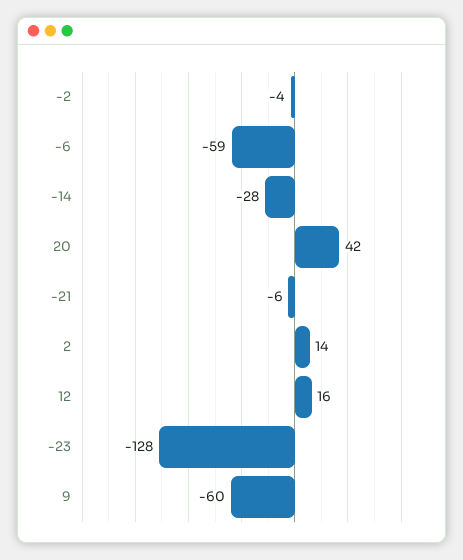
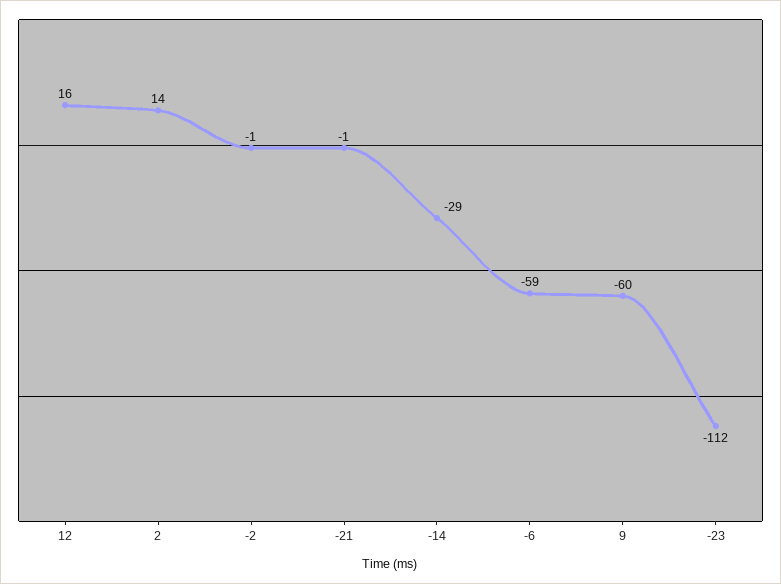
-2: -4 -> -1
-14: -28 -> -29
20: 42 -> none
-21: -6 -> -1
-23: -128 -> -112

